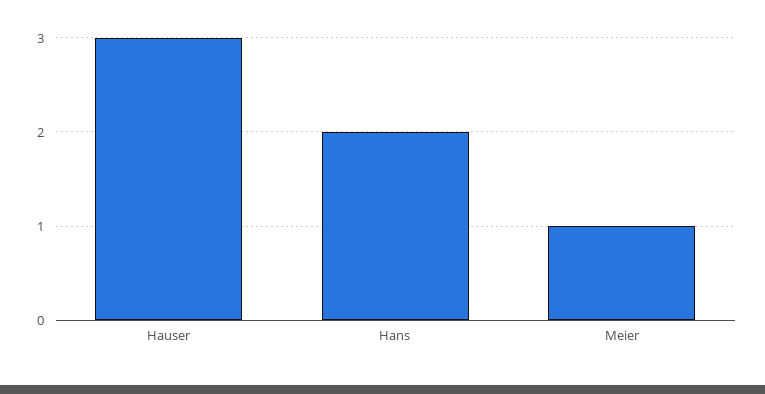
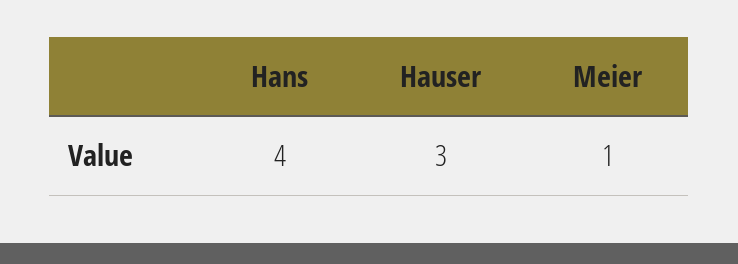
Hans: 2 -> 4

